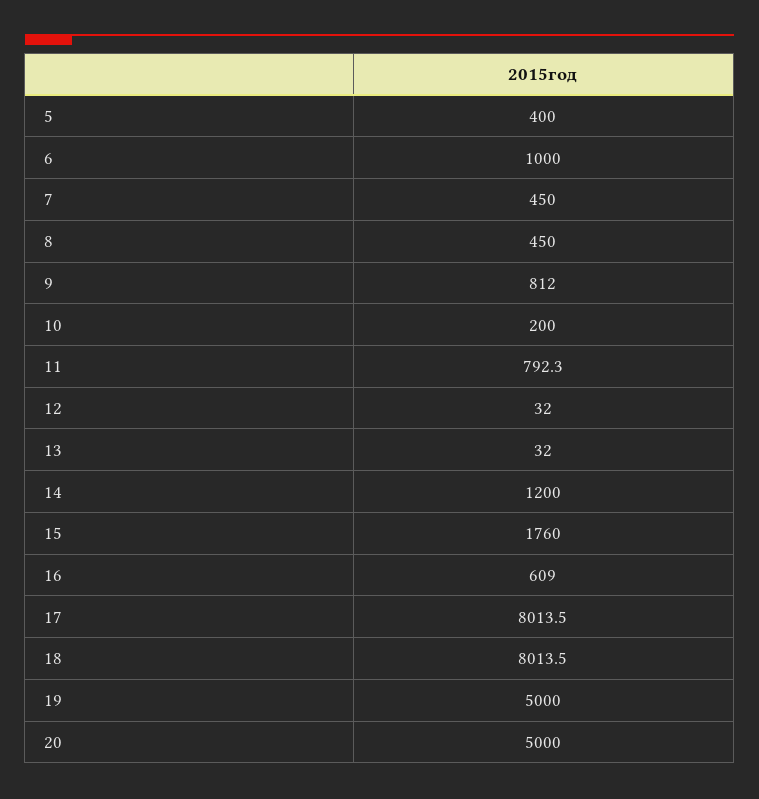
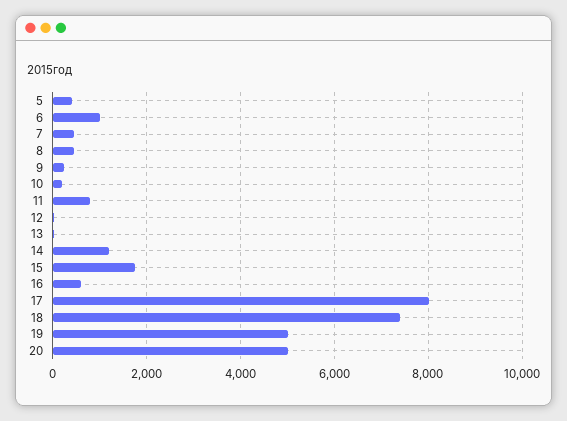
9: 812 -> 200
18: 8013.5 -> 7400

